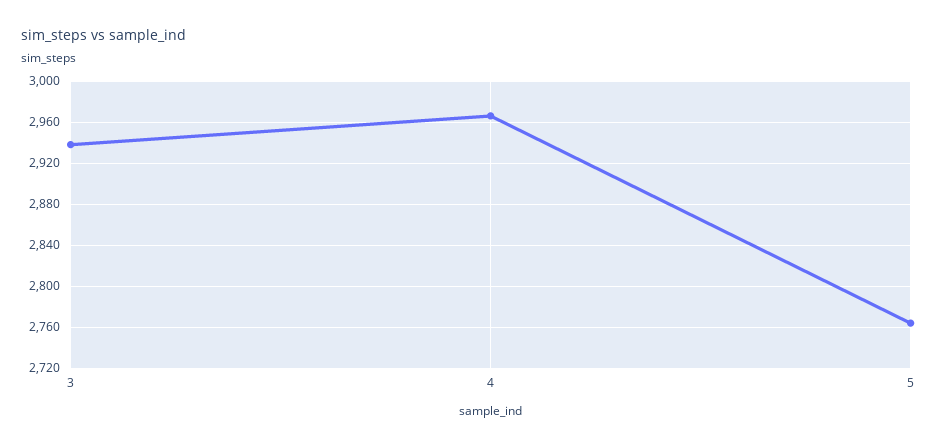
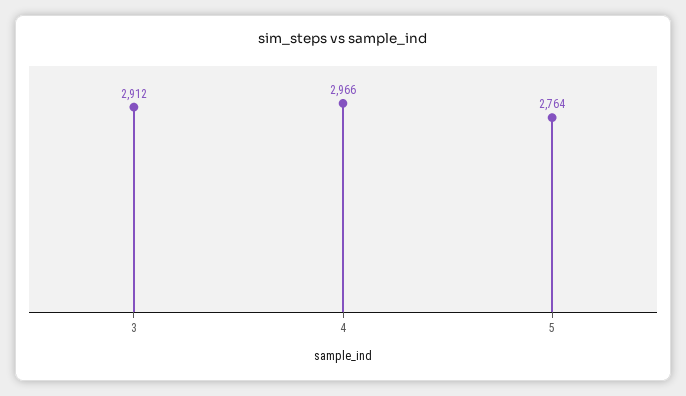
3: 2940 -> 2912

